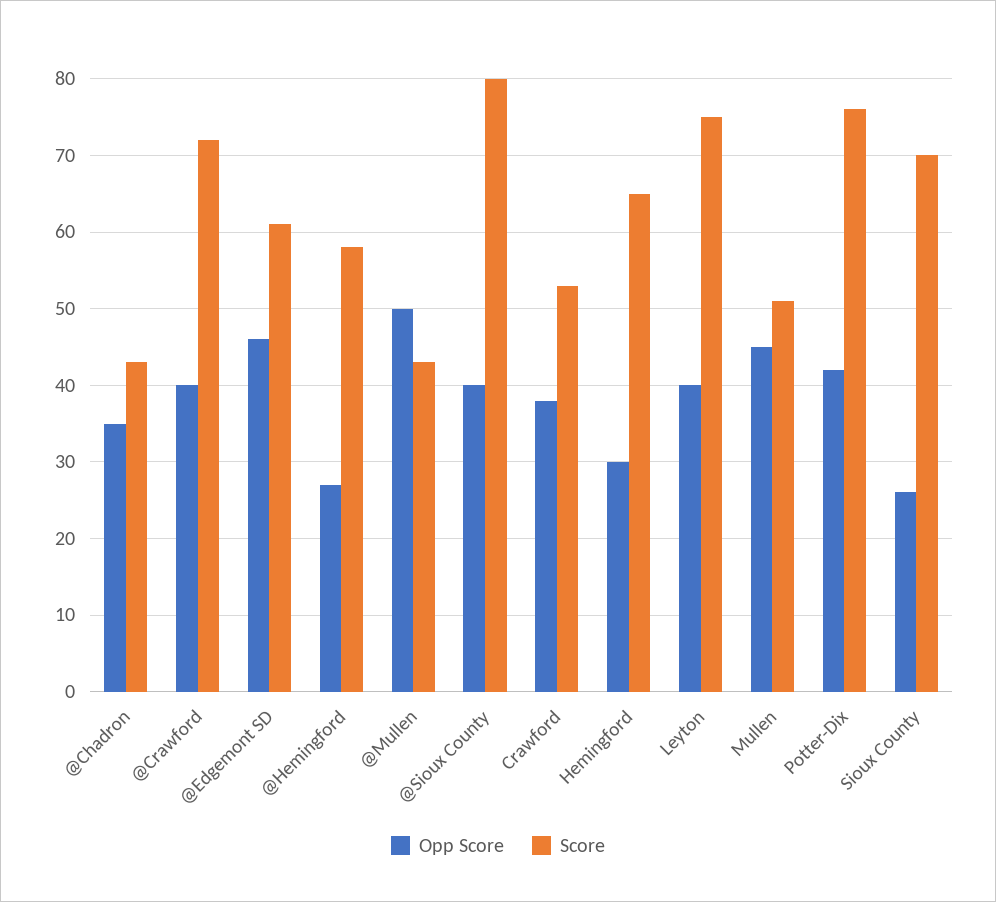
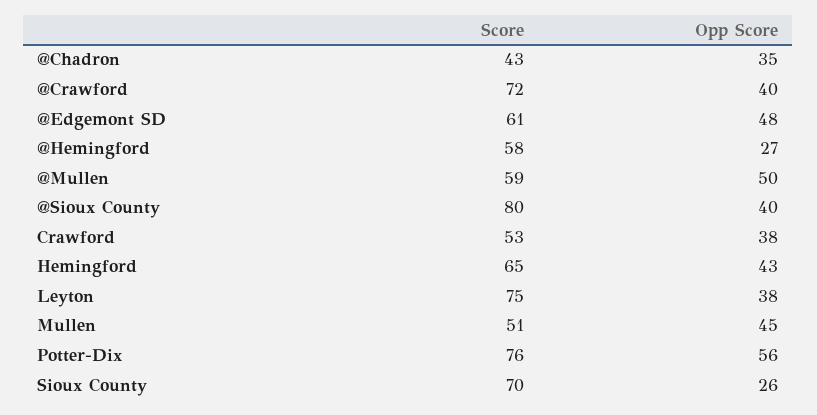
Opp Score, @Edgemont SD: 46 -> 48
Score, @Mullen: 43 -> 59
Opp Score, Hemingford: 30 -> 43
Opp Score, Leyton: 40 -> 38
Opp Score, Potter-Dix: 42 -> 56

